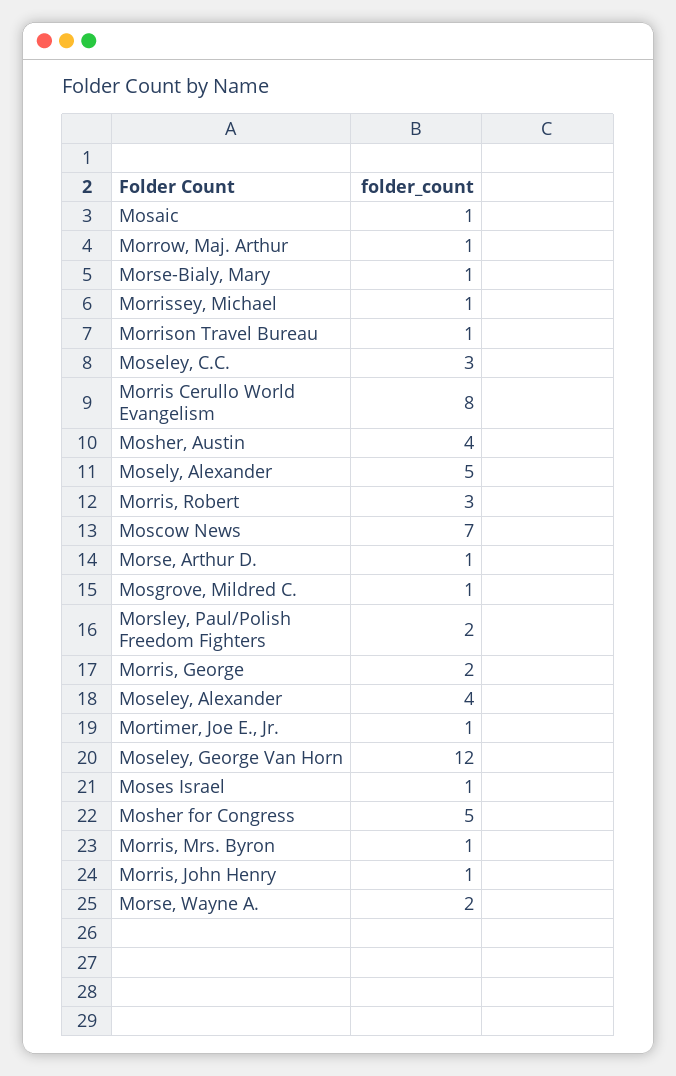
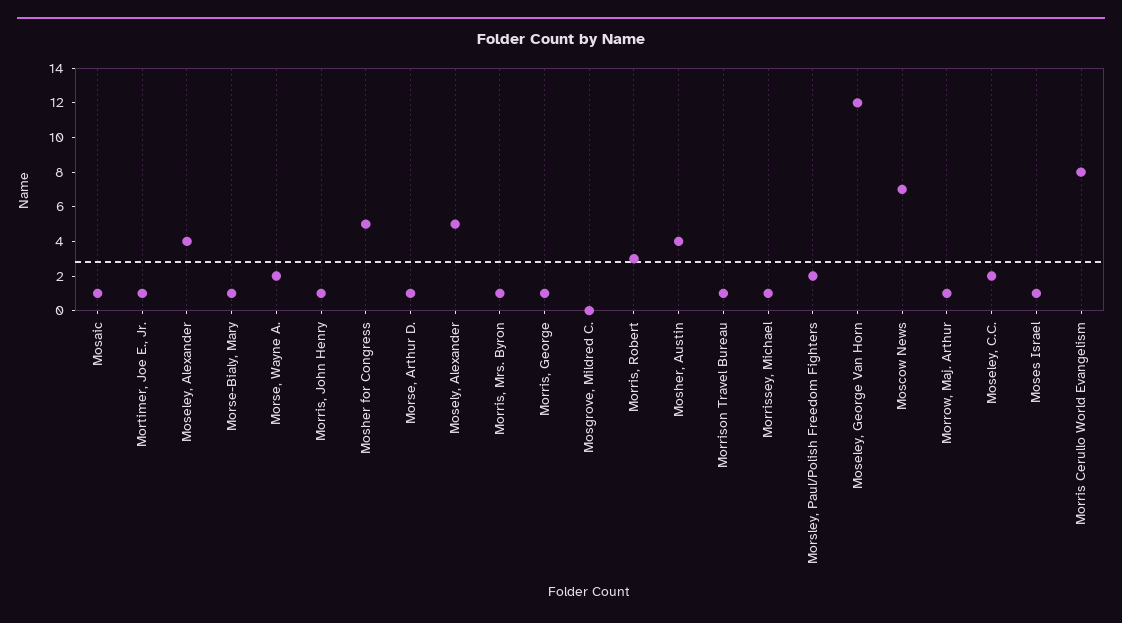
Moseley, C.C.: 3 -> 2
Mosgrove, Mildred C.: 1 -> 0
Morris, George: 2 -> 1

